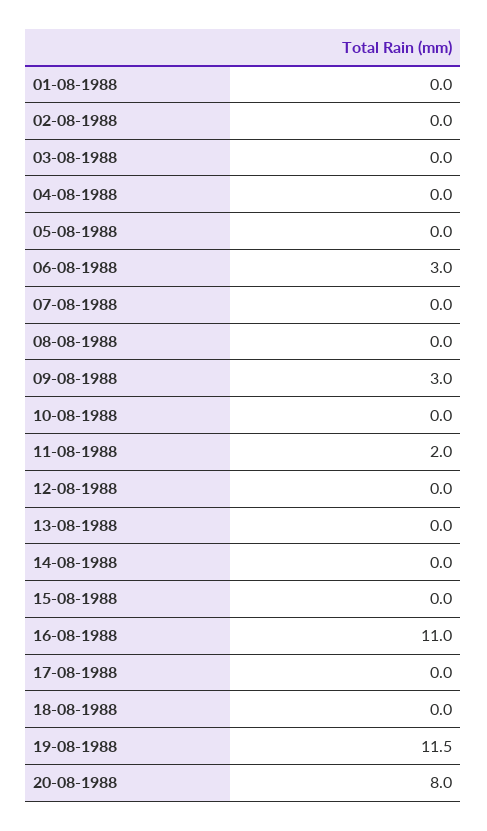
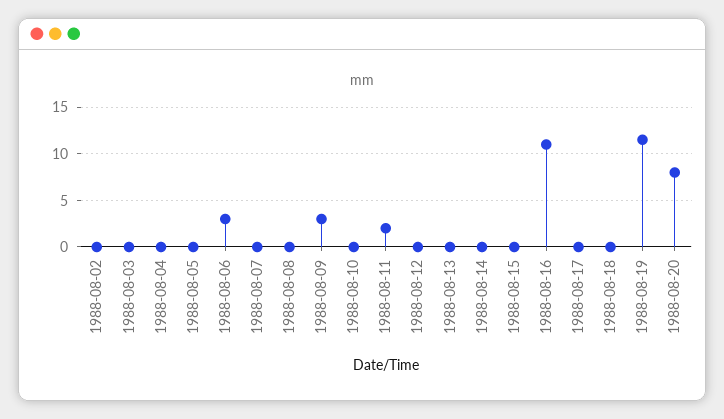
01-08-1988: 0 -> none

